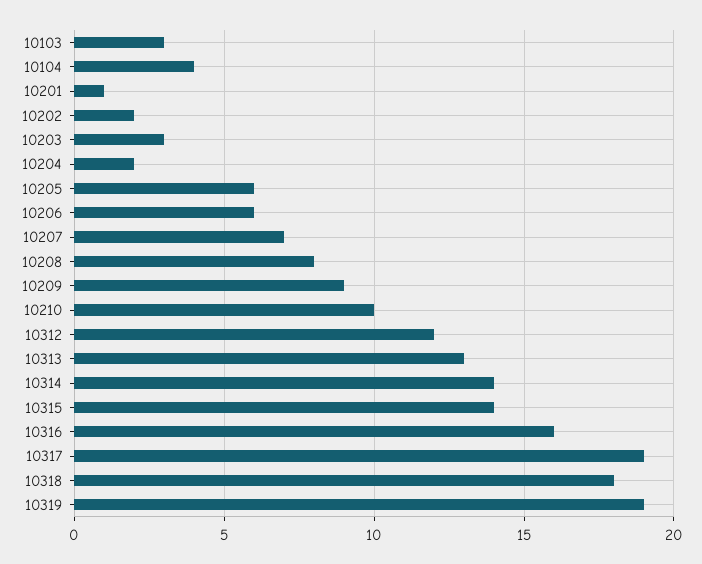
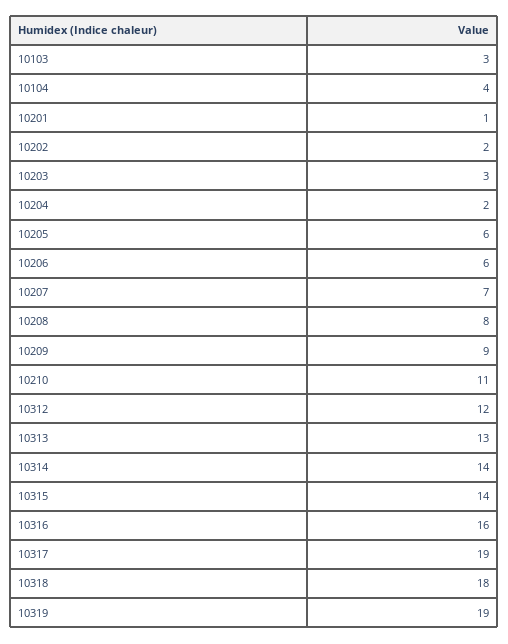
10210: 10 -> 11

